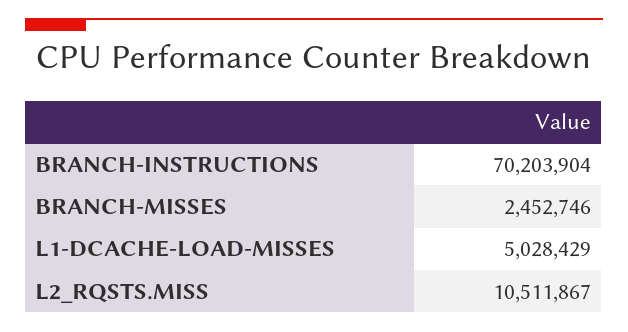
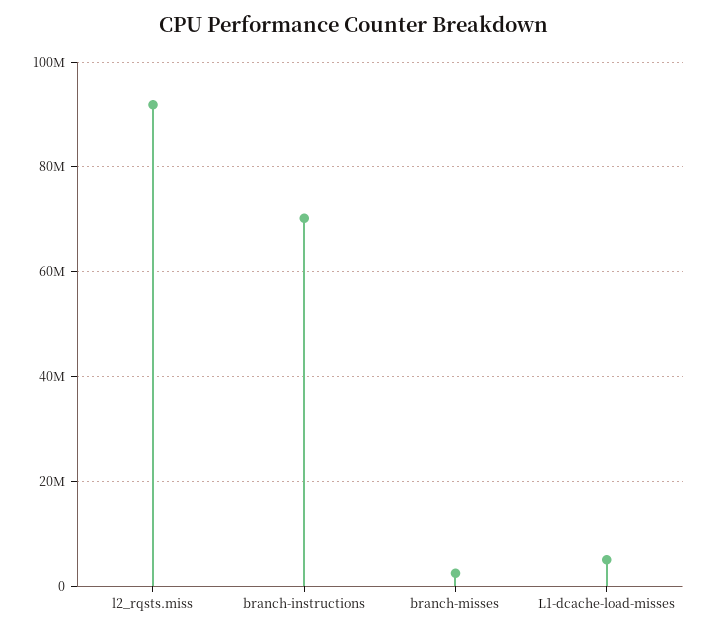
L2_RQSTS.MISS: 10511867 -> 92000000

